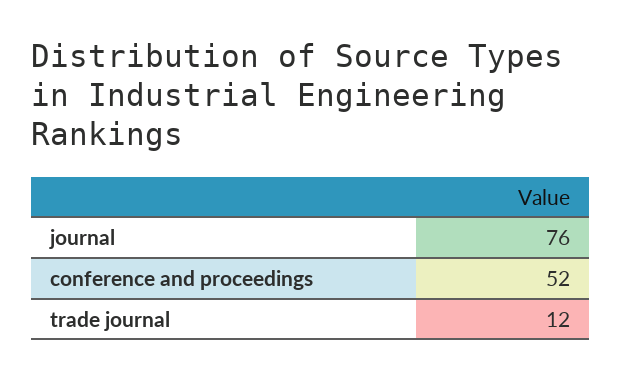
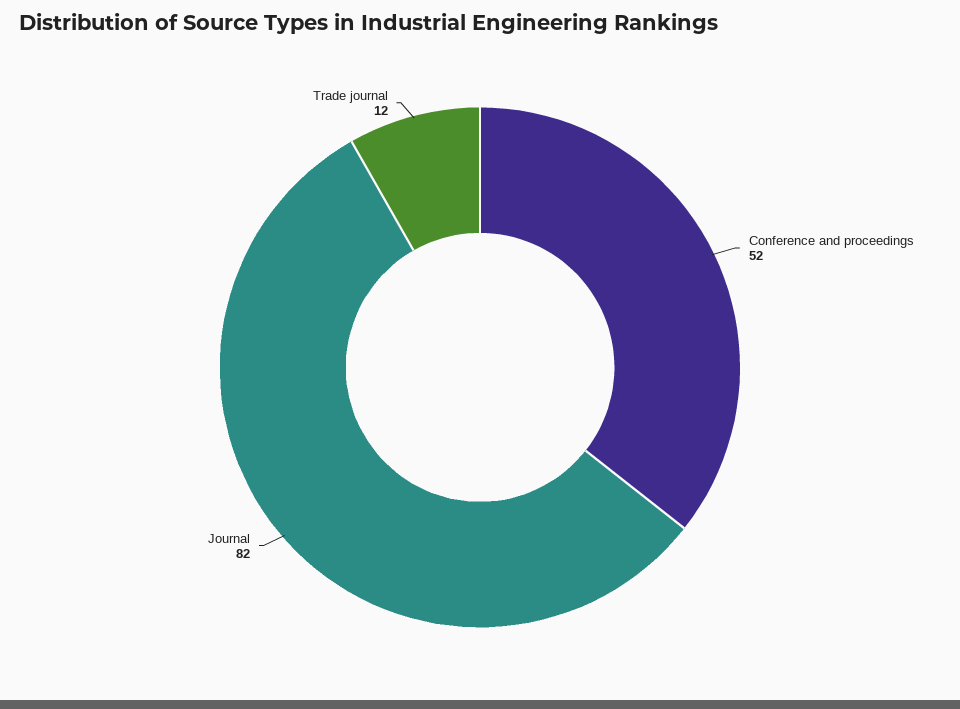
journal: 76 -> 82

